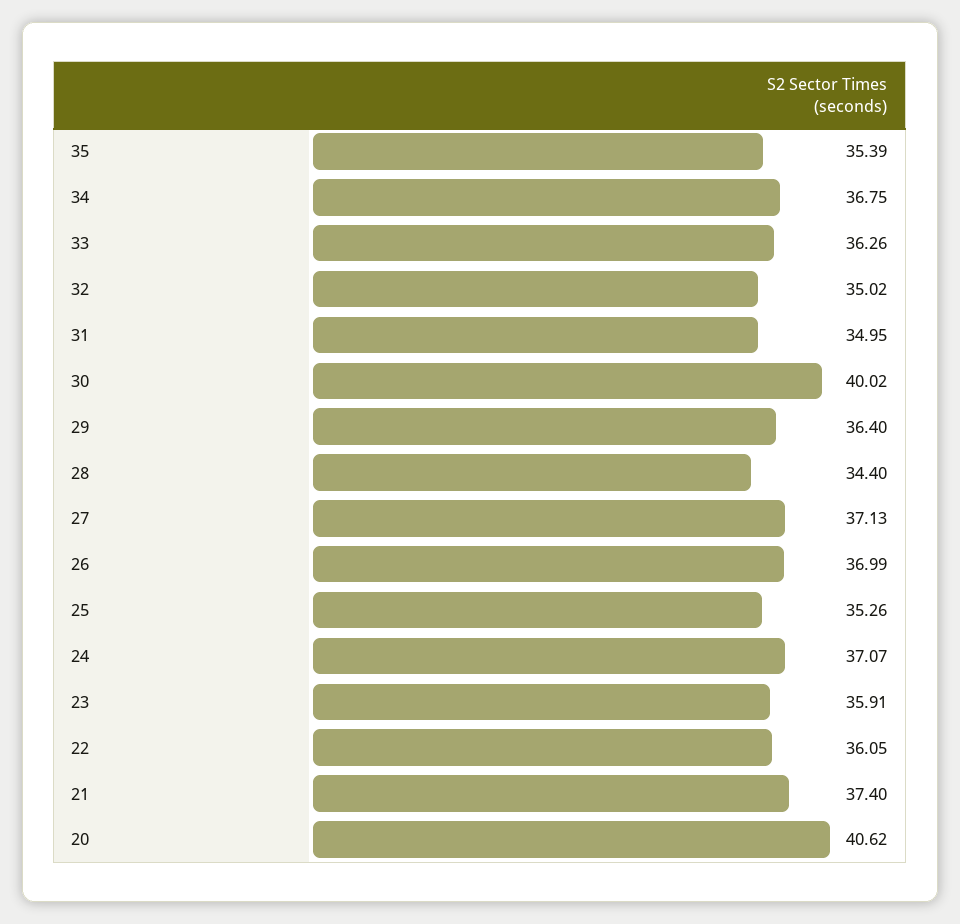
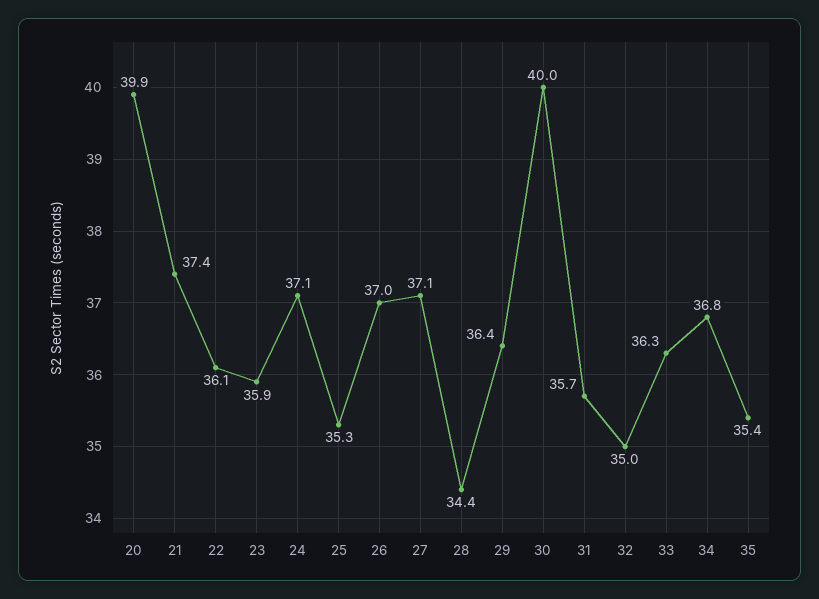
31: 34.95 -> 35.7
20: 40.62 -> 39.9

